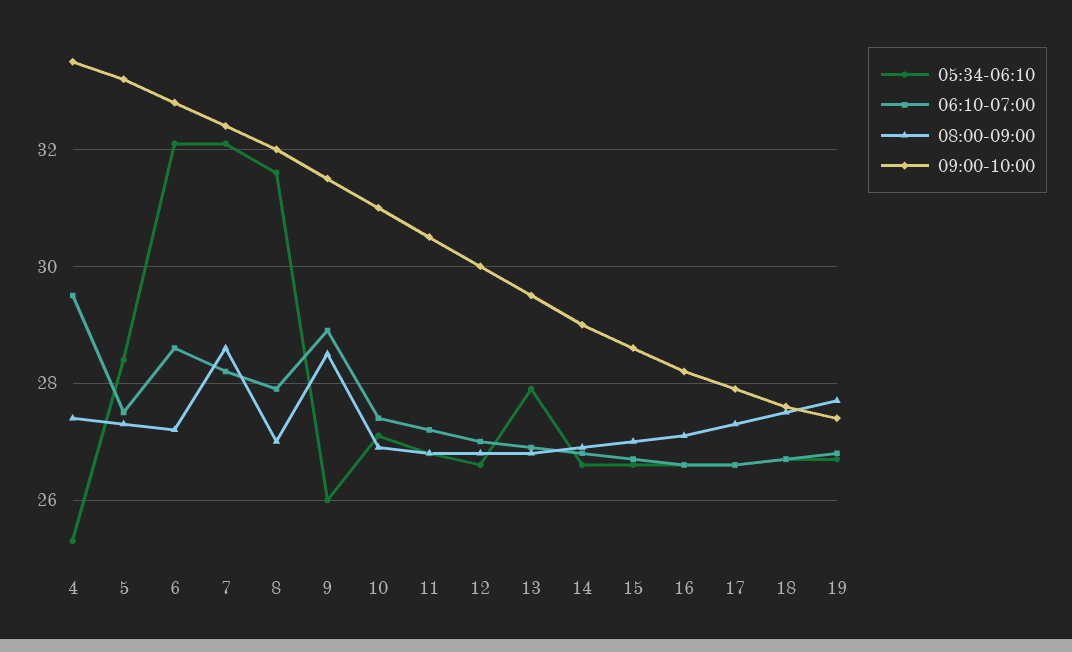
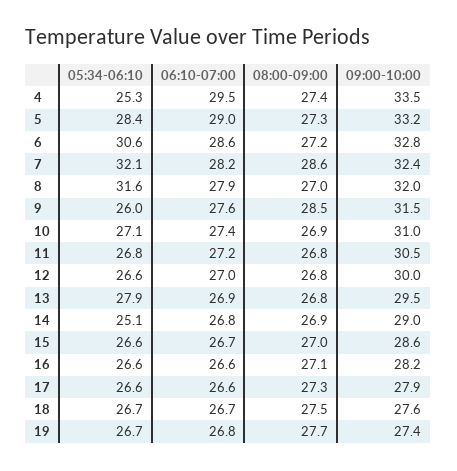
06:10-07:00, 5: 27.5 -> 29
05:34-06:10, 6: 32 -> 30.6
06:10-07:00, 9: 29 -> 27.6
05:34-06:10, 14: 26.5 -> 25.1

